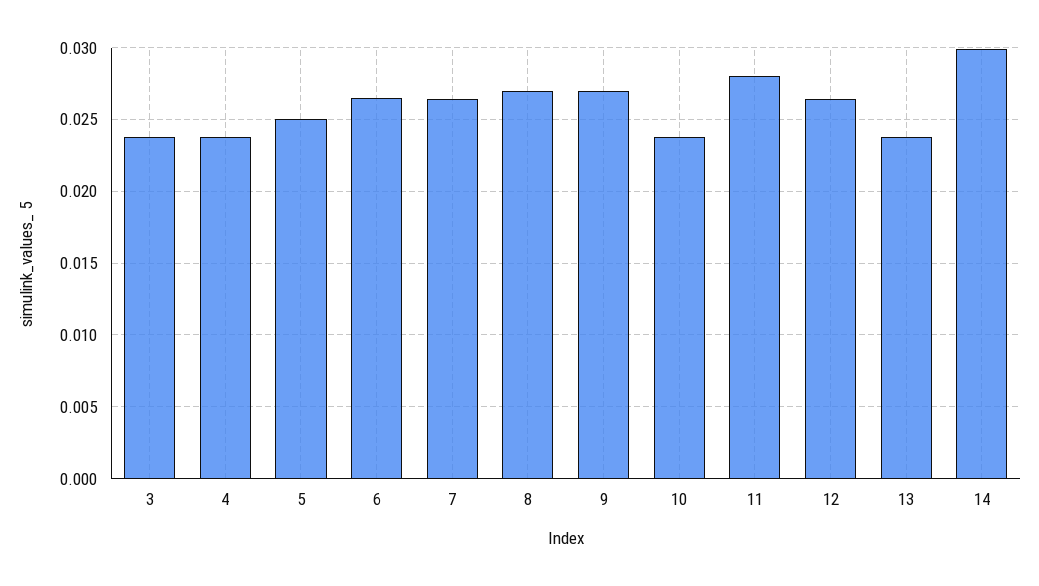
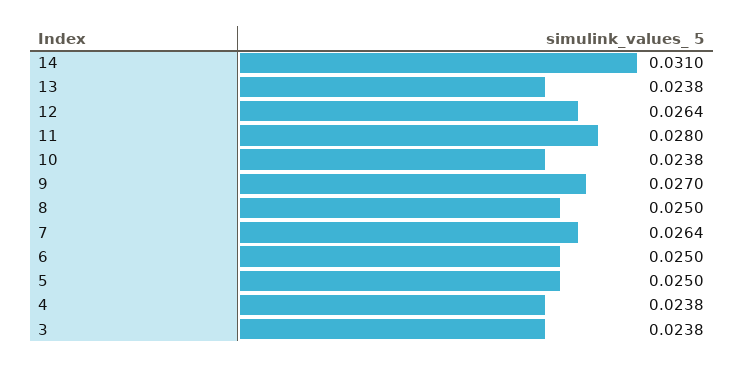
6: 0.0265 -> 0.025
8: 0.027 -> 0.025
14: 0.03 -> 0.031

